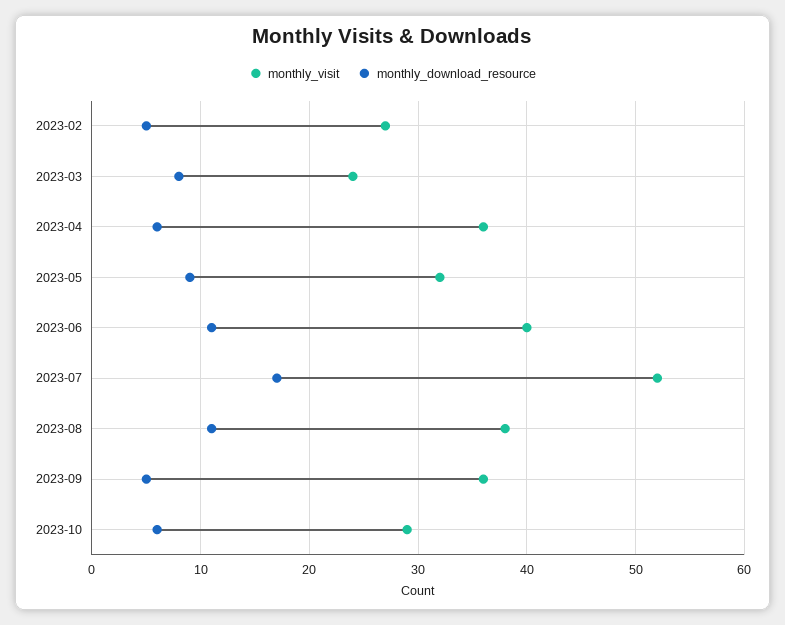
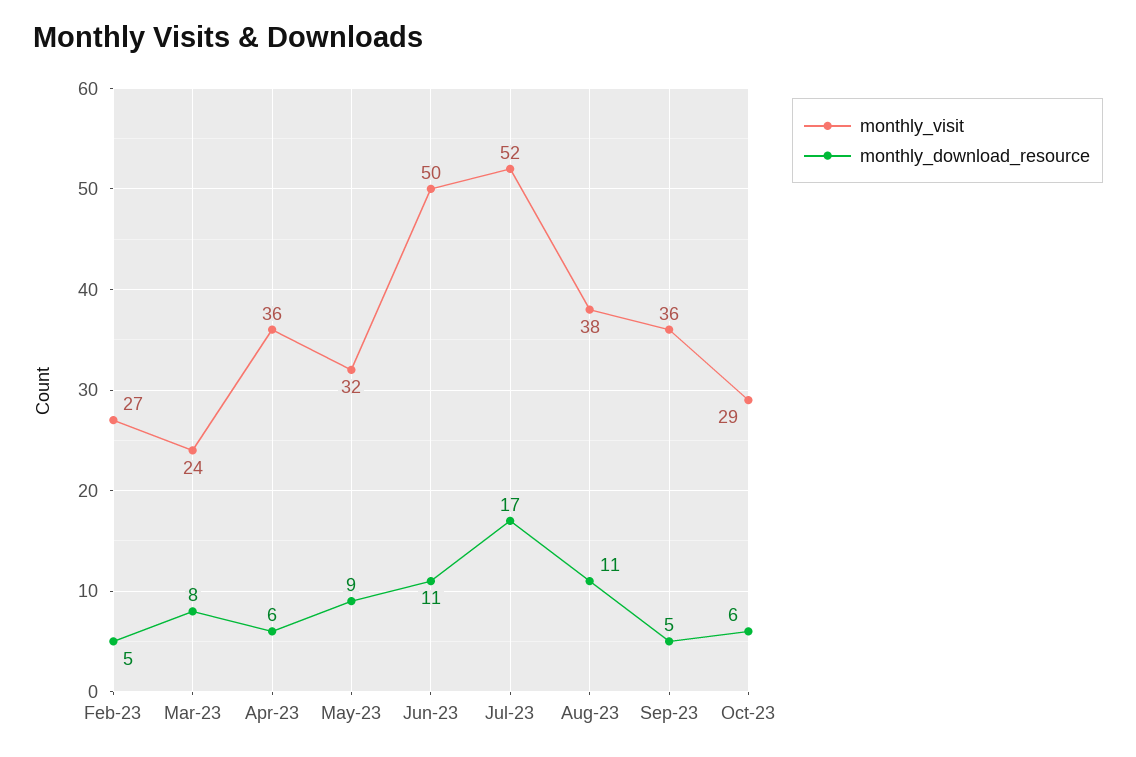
monthly_visit, 2023-06: 40 -> 50

